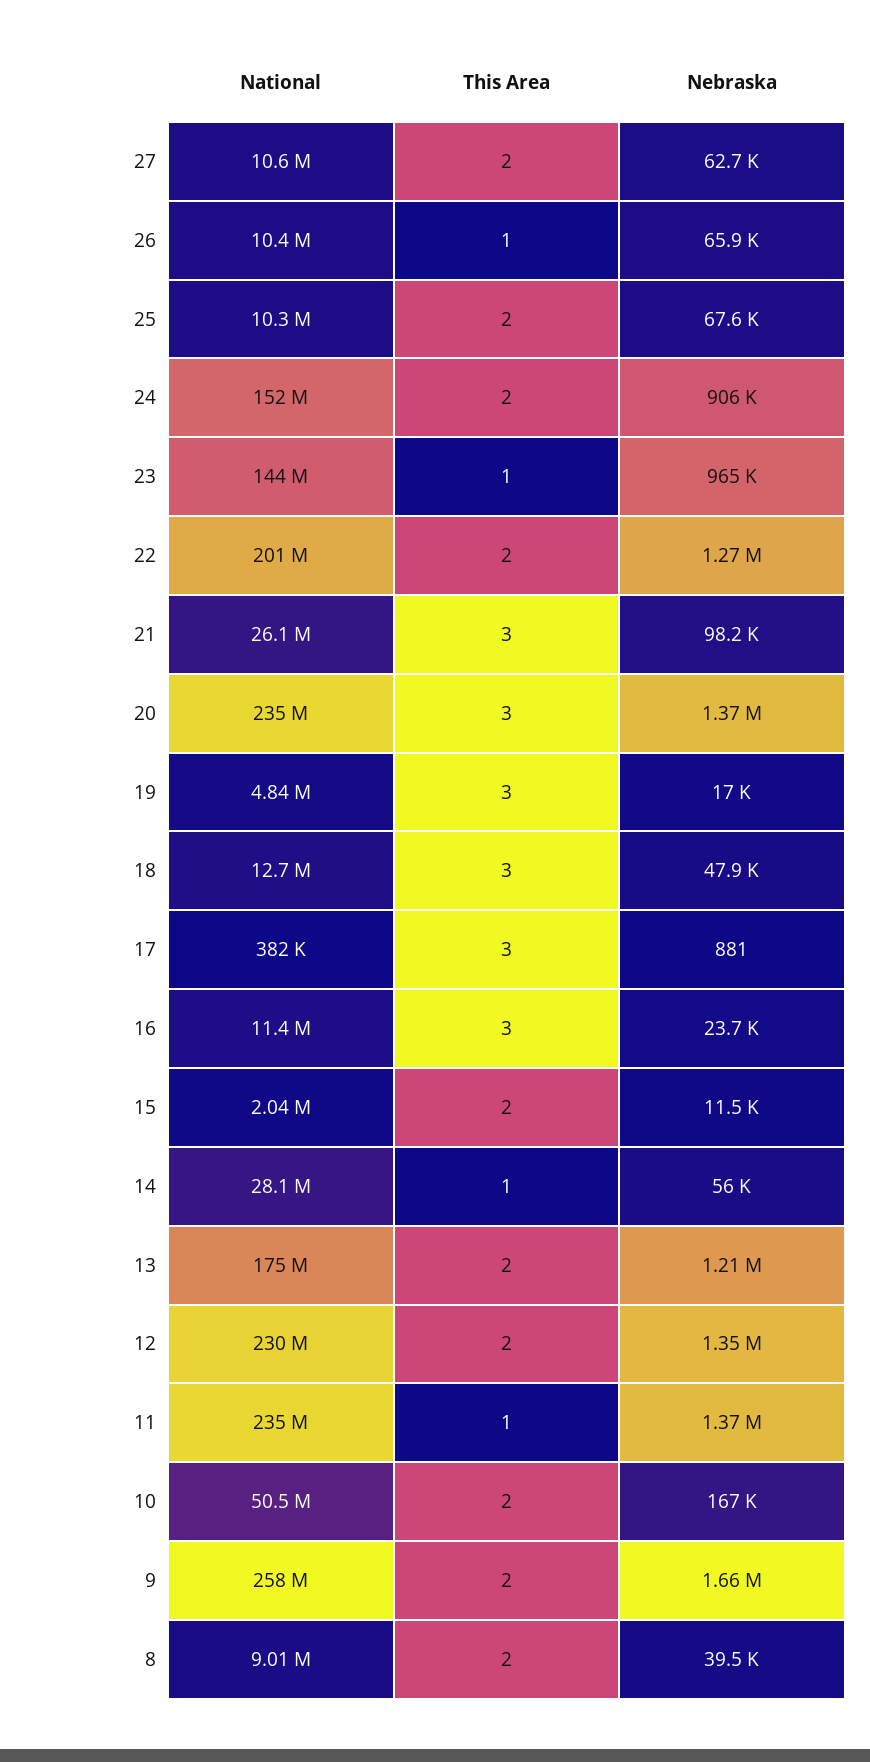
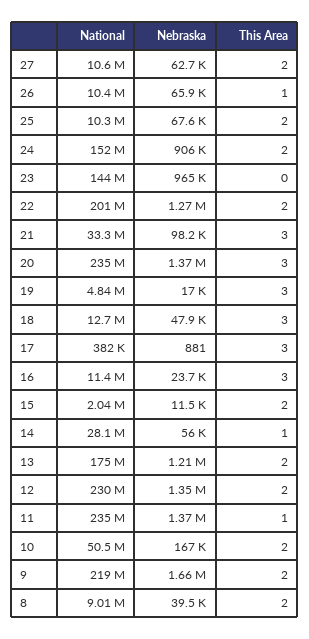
This Area, 23: 1 -> 0
National, 21: 26100000 -> 33300000
National, 9: 258000000 -> 219000000

